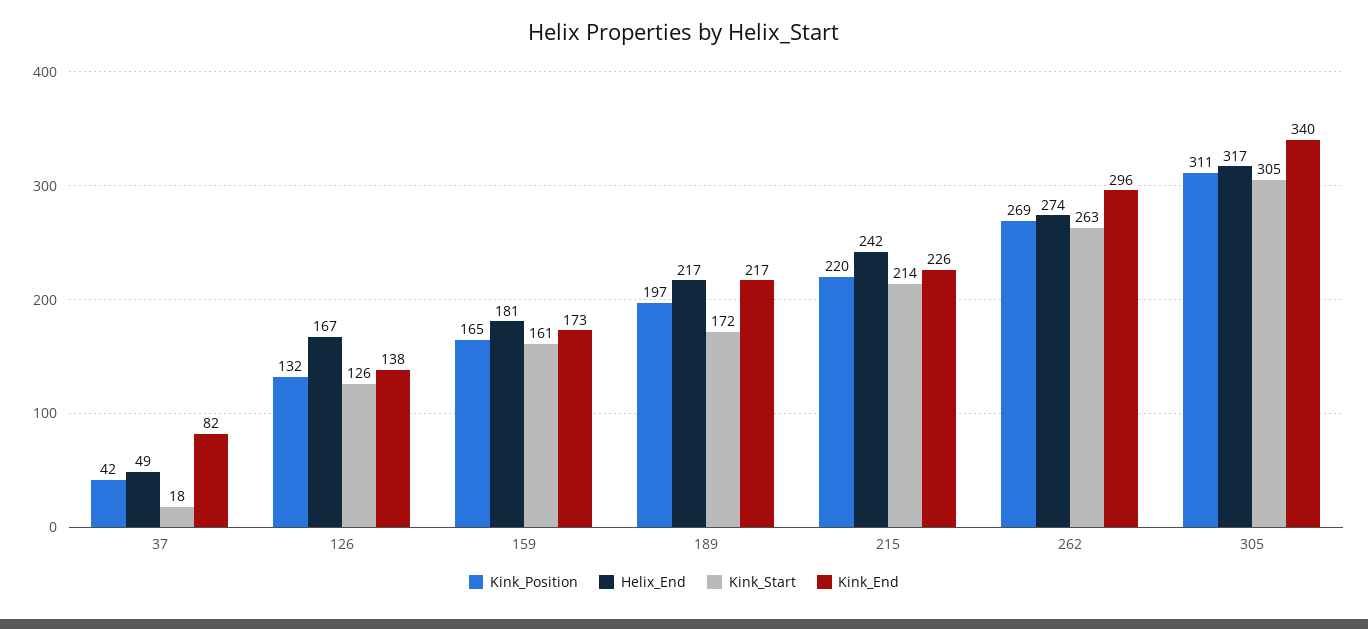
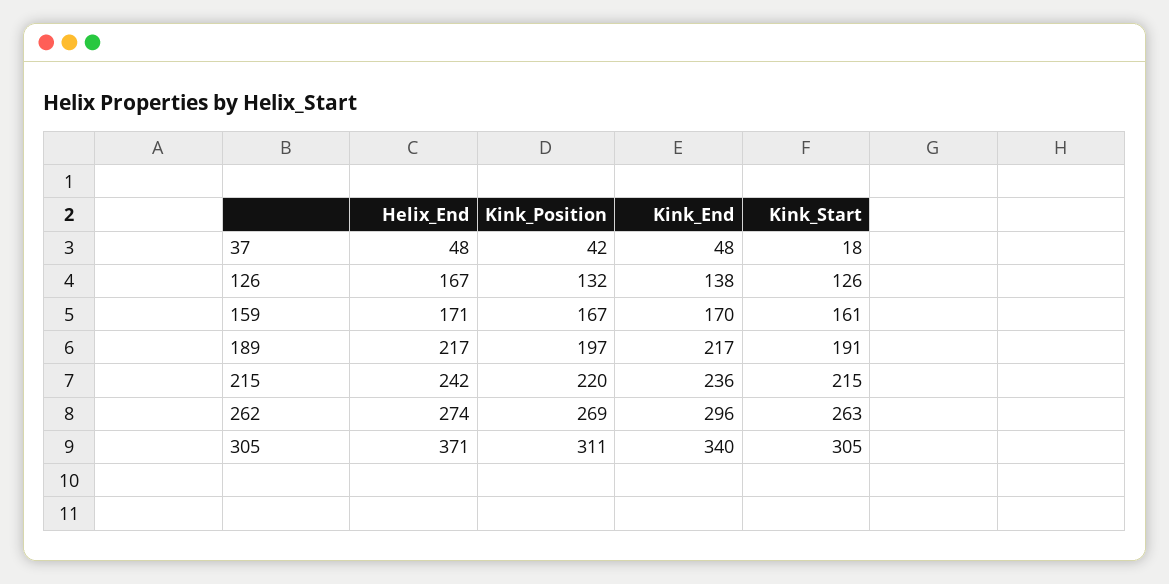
Helix_End, 37: 49 -> 48
Kink_End, 37: 82 -> 48
Kink_Position, 159: 165 -> 167
Helix_End, 159: 181 -> 171
Kink_End, 159: 173 -> 170
Kink_Start, 189: 172 -> 191
Kink_Start, 215: 214 -> 215
Kink_End, 215: 226 -> 236
Helix_End, 305: 317 -> 371

